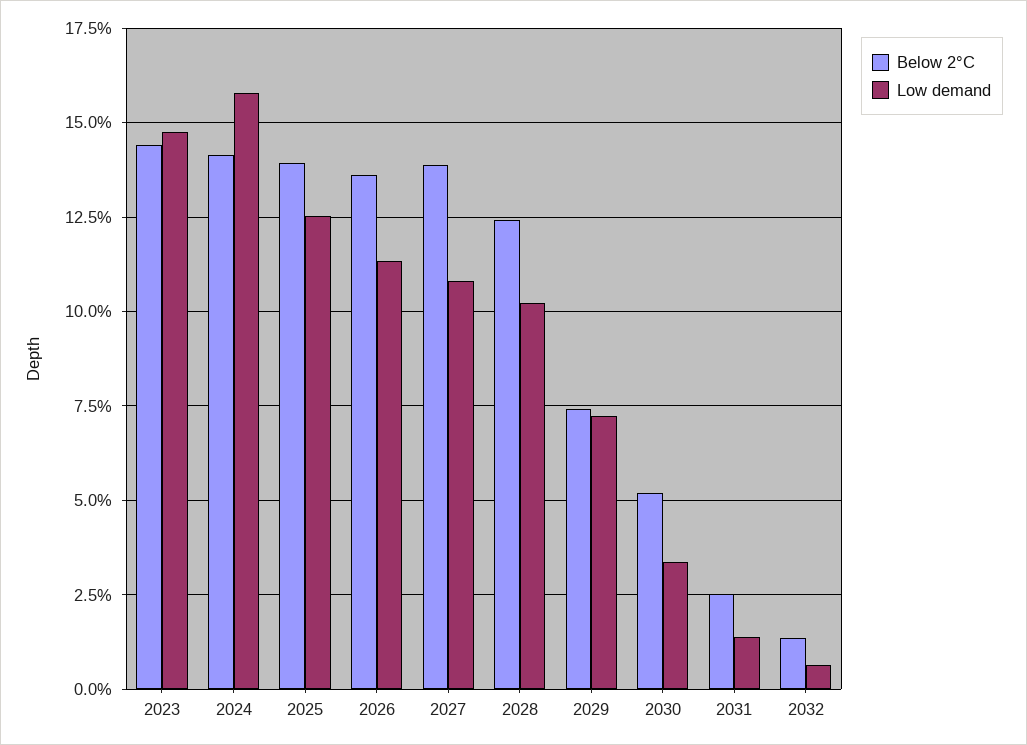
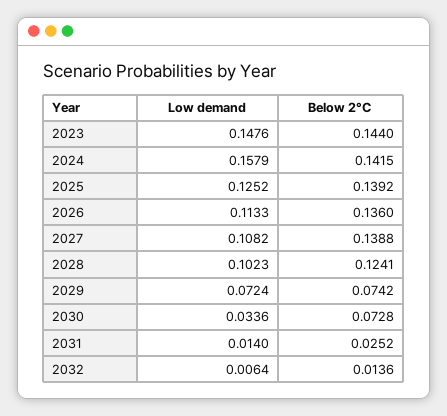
Below 2°C, 2030: 0.0525 -> 0.0728

